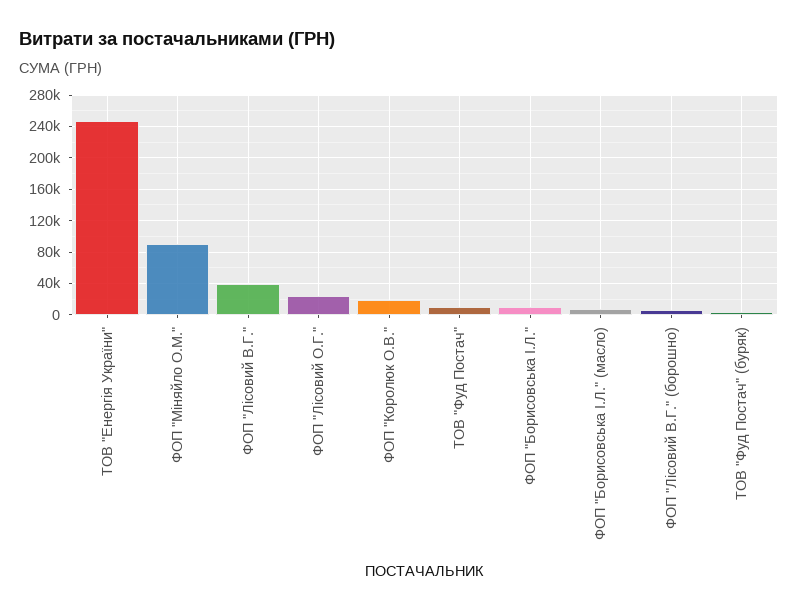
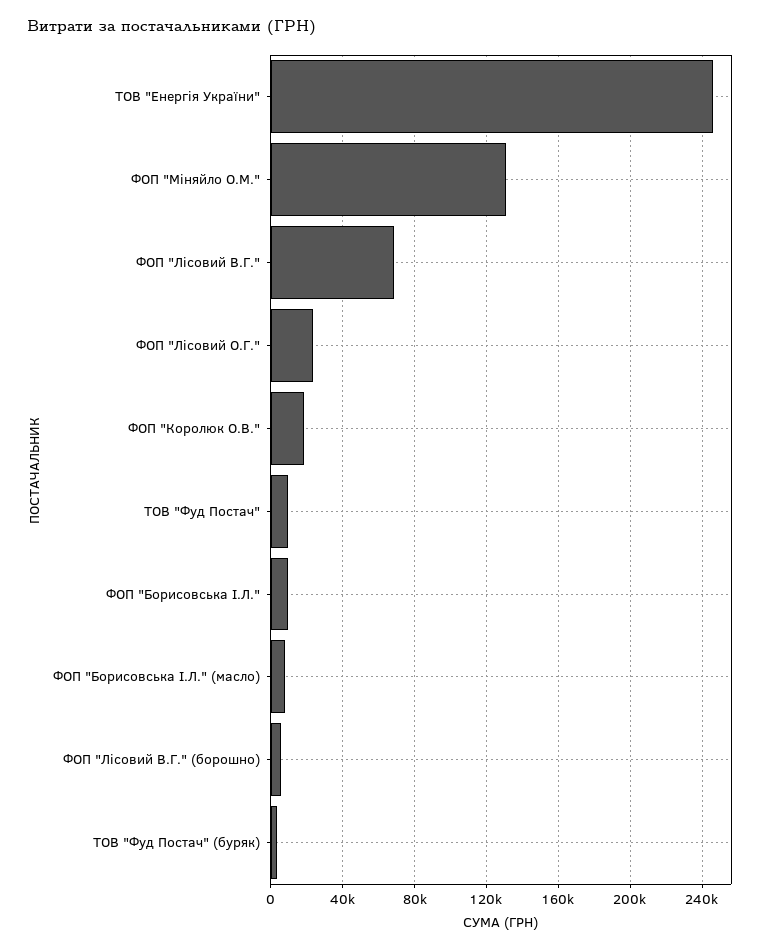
ФОП "Міняйло О.М.": 90000 -> 130000
ФОП "Лісовий В.Г.": 40000 -> 70000

